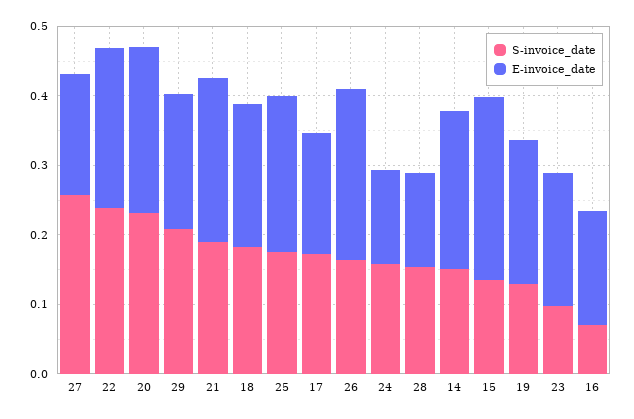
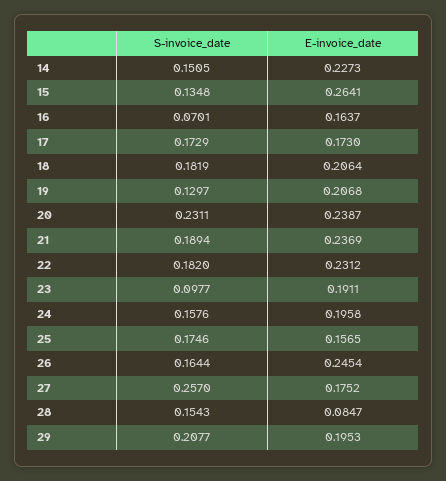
S-invoice_date, 22: 0.24 -> 0.182
E-invoice_date, 25: 0.22 -> 0.1565
E-invoice_date, 24: 0.14 -> 0.1958
E-invoice_date, 28: 0.14 -> 0.0847

